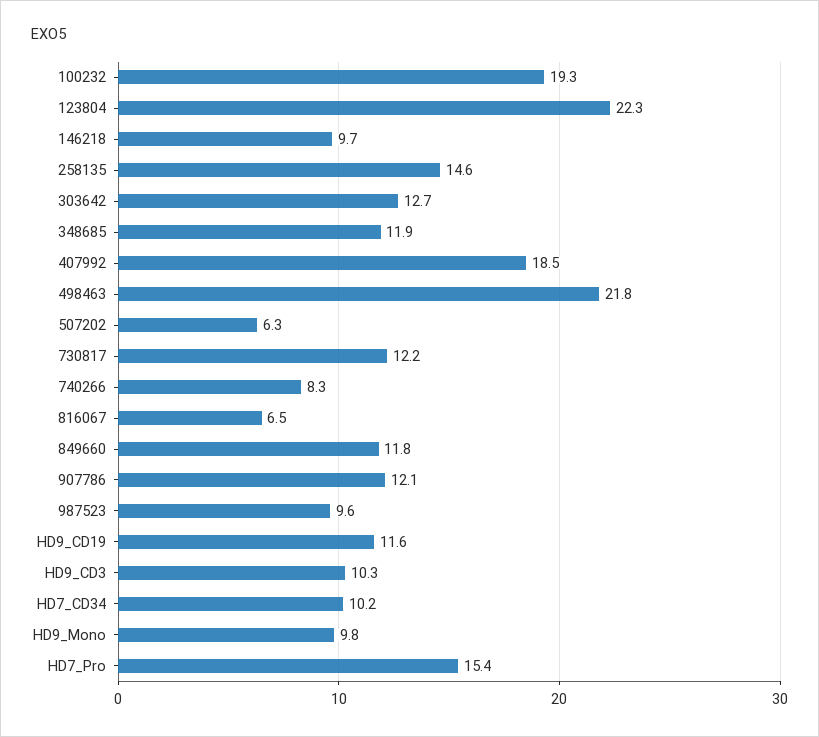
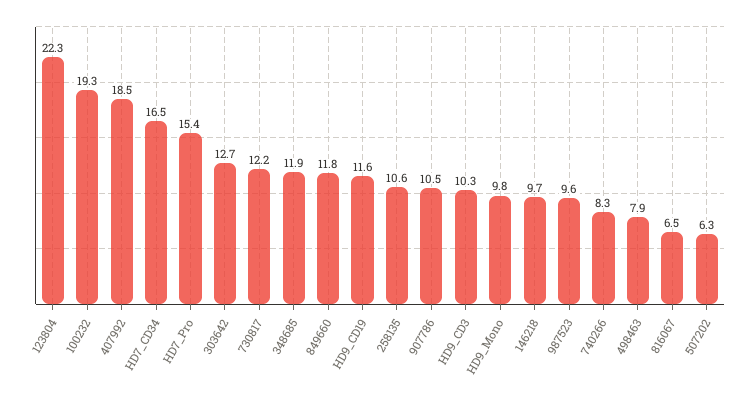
258135: 14.6 -> 10.6
498463: 21.8 -> 7.9
907786: 12.1 -> 10.5
HD7_CD34: 10.2 -> 16.5

